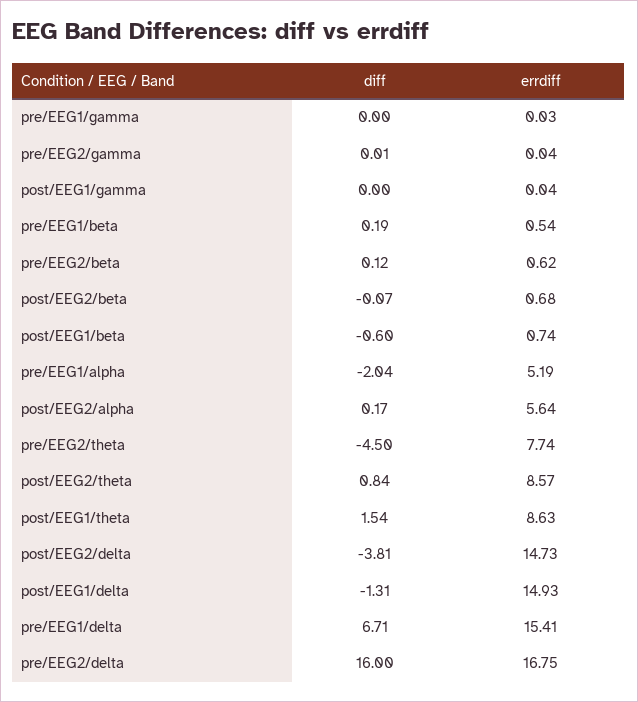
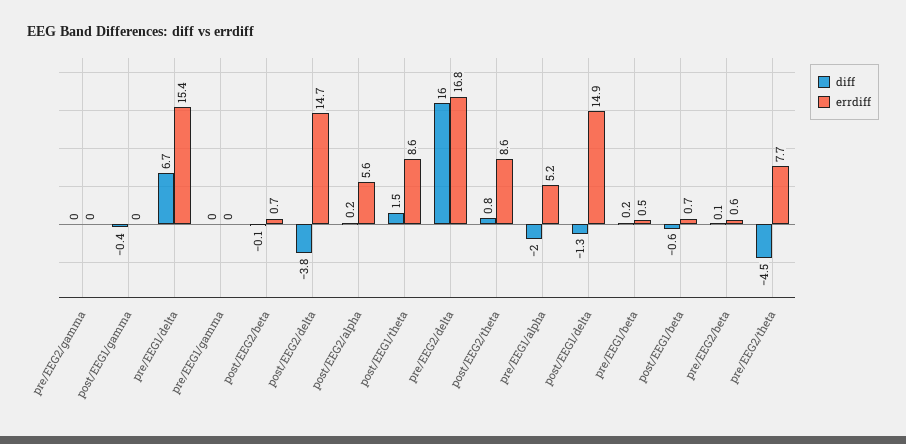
diff, post/EEG1/gamma: 0 -> -0.4

